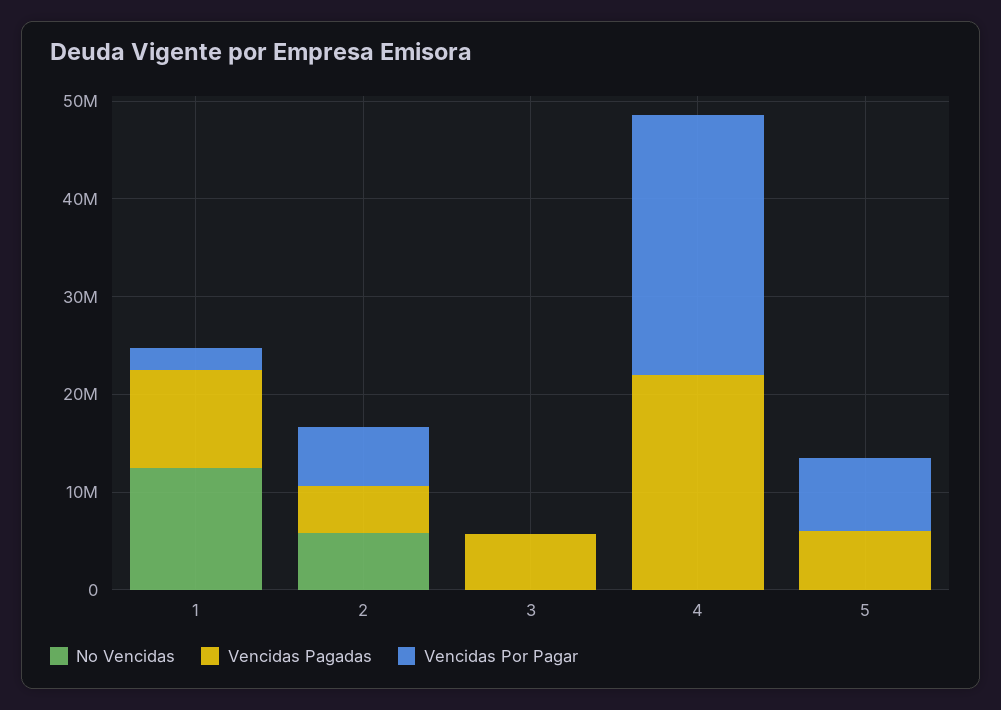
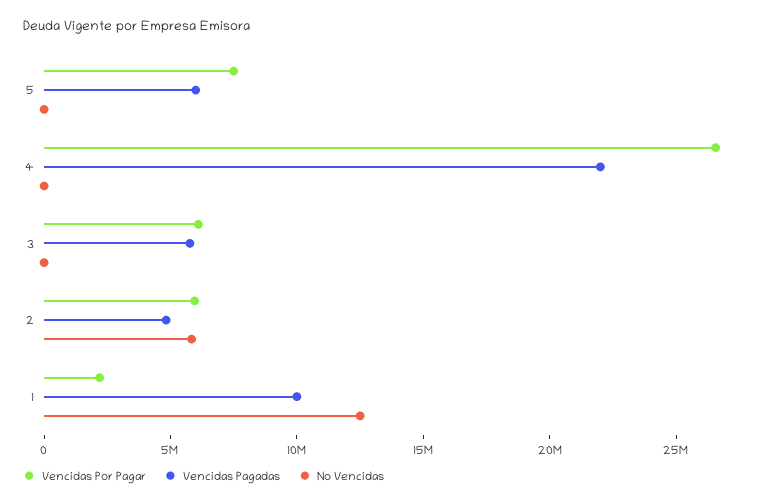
Vencidas Por Pagar, 3: 0 -> 6000000

